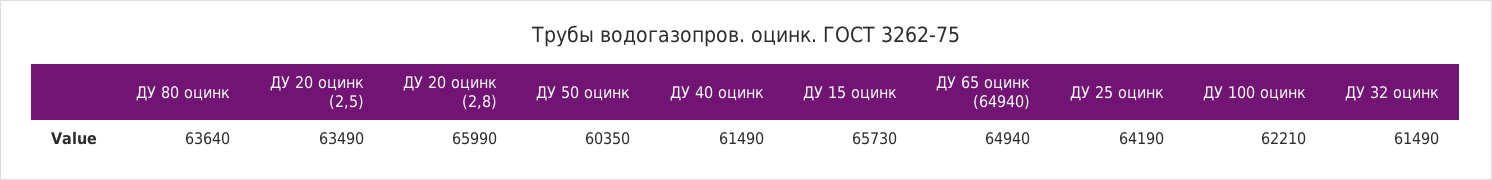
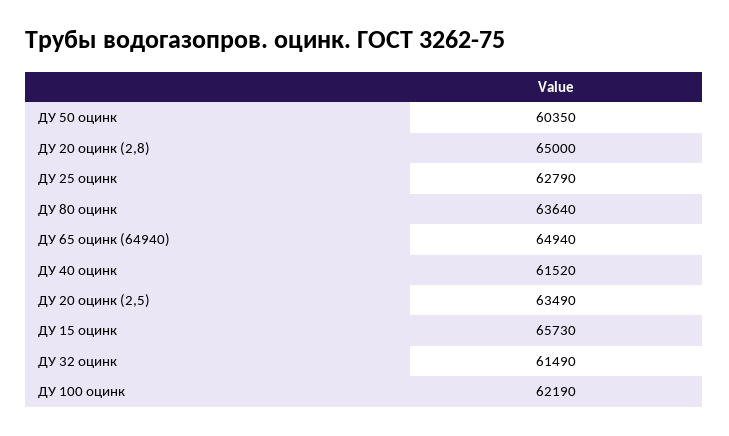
ДУ 20 оцинк (2,8): 65990 -> 65000
ДУ 40 оцинк: 61490 -> 61520
ДУ 25 оцинк: 64190 -> 62790
ДУ 100 оцинк: 62210 -> 62190

